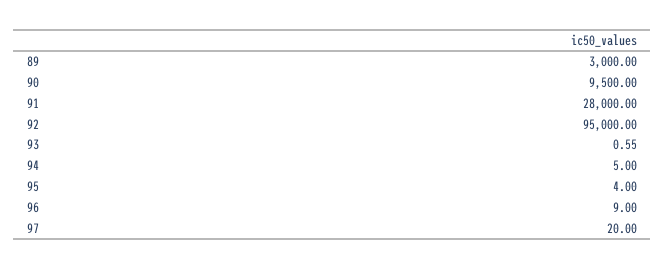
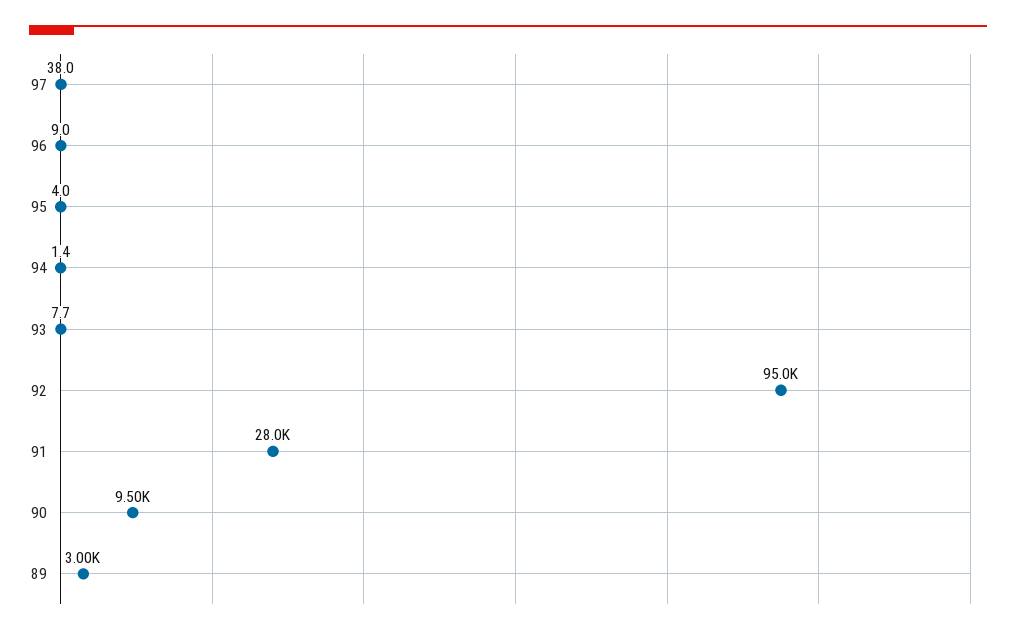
93: 0.55 -> 7.7
94: 5 -> 1.4
97: 20 -> 38

